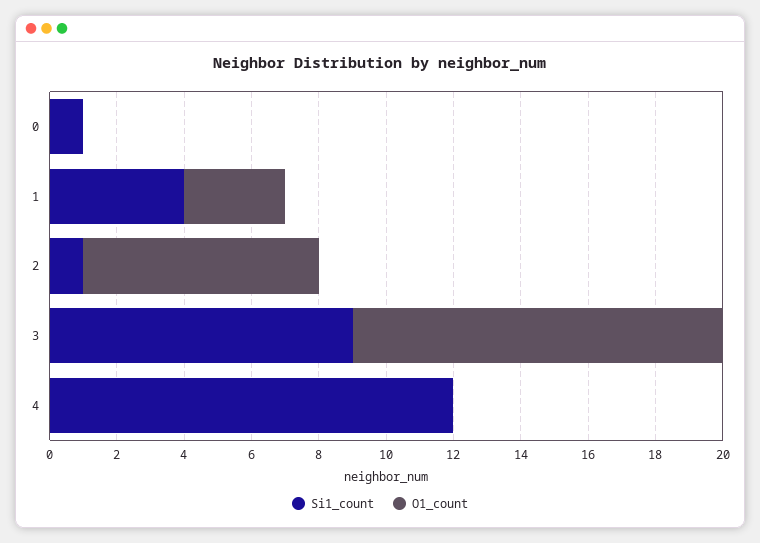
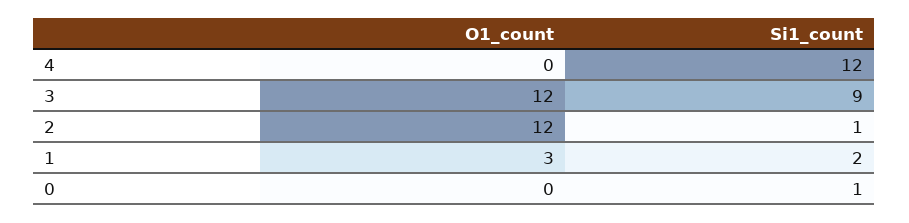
Si1_count, 1: 4 -> 2
O1_count, 2: 7 -> 12
O1_count, 3: 11 -> 12

